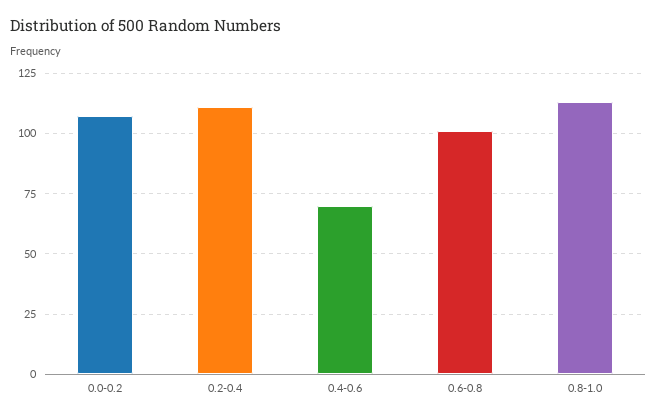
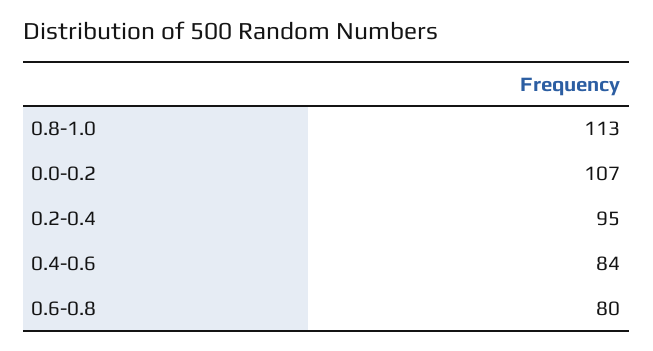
0.2-0.4: 110 -> 95
0.4-0.6: 70 -> 84
0.6-0.8: 100 -> 80

